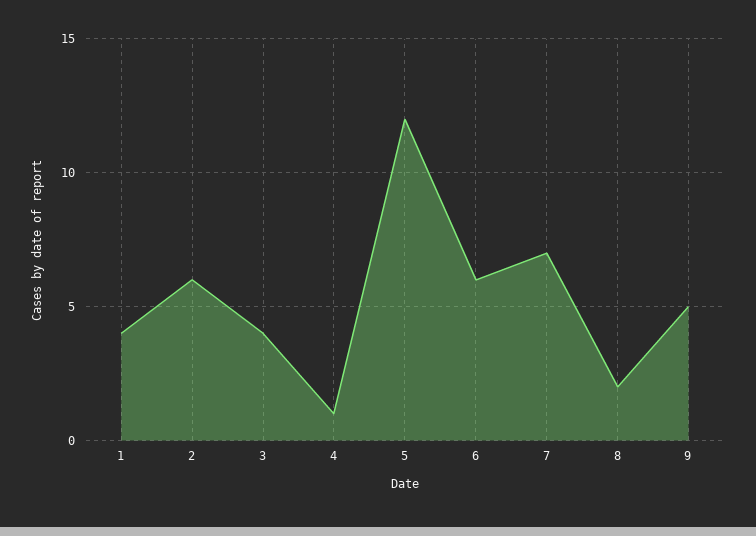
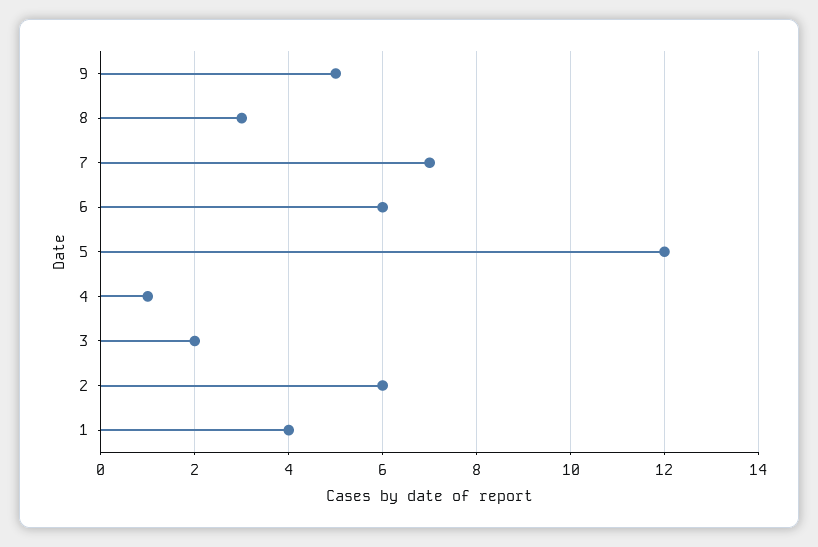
3: 4 -> 2
8: 2 -> 3

